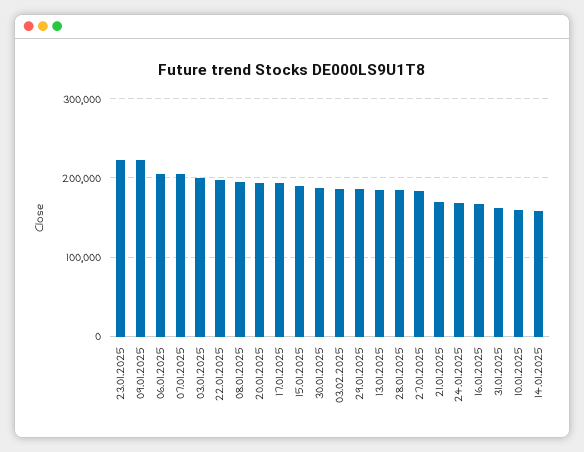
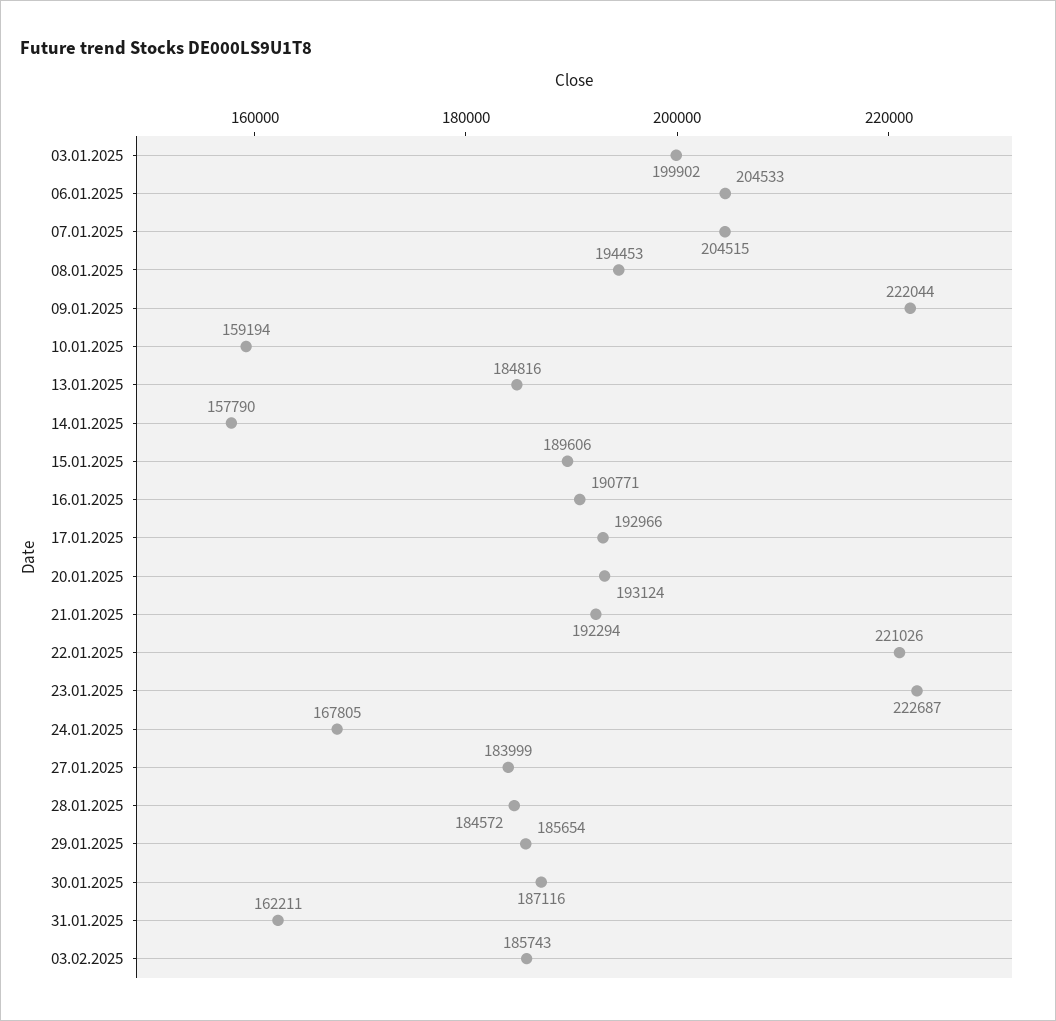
22.01.2025: 200000 -> 221026
21.01.2025: 170000 -> 192294
16.01.2025: 170000 -> 190771

